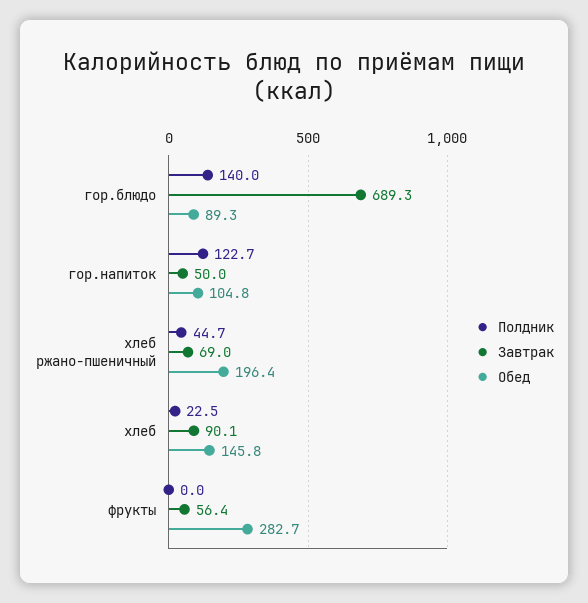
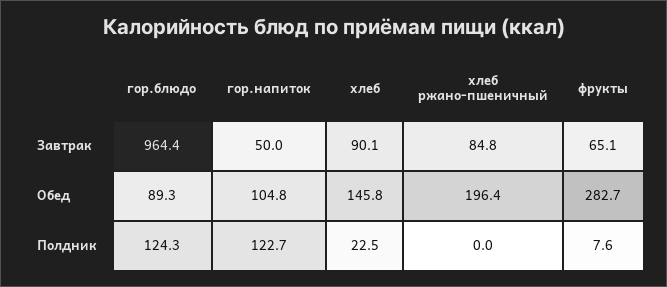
Полдник, гор.блюдо: 140 -> 124.3
Завтрак, гор.блюдо: 689.3 -> 964.4
Полдник, хлеб ржано-пшеничный: 44.7 -> 0
Завтрак, хлеб ржано-пшеничный: 69 -> 84.8
Полдник, фрукты: 0 -> 7.6
Завтрак, фрукты: 56.4 -> 65.1

